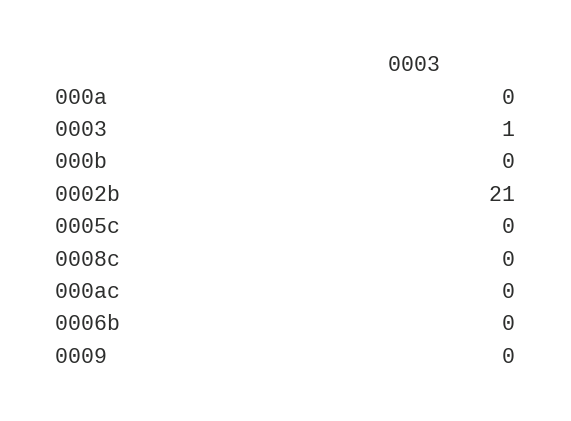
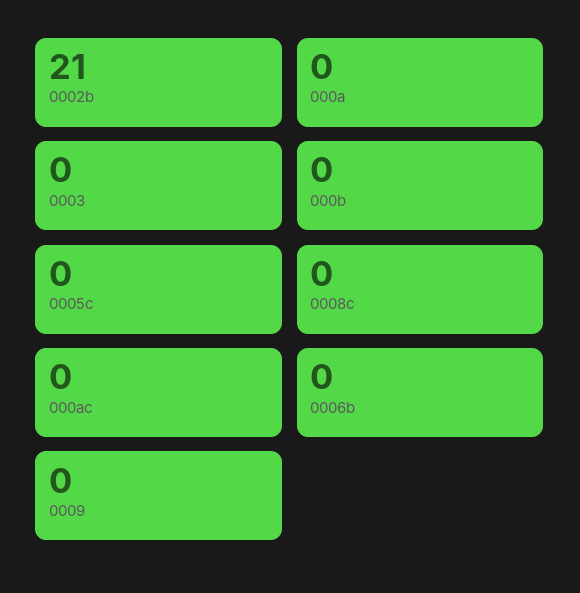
0003: 1 -> 0

